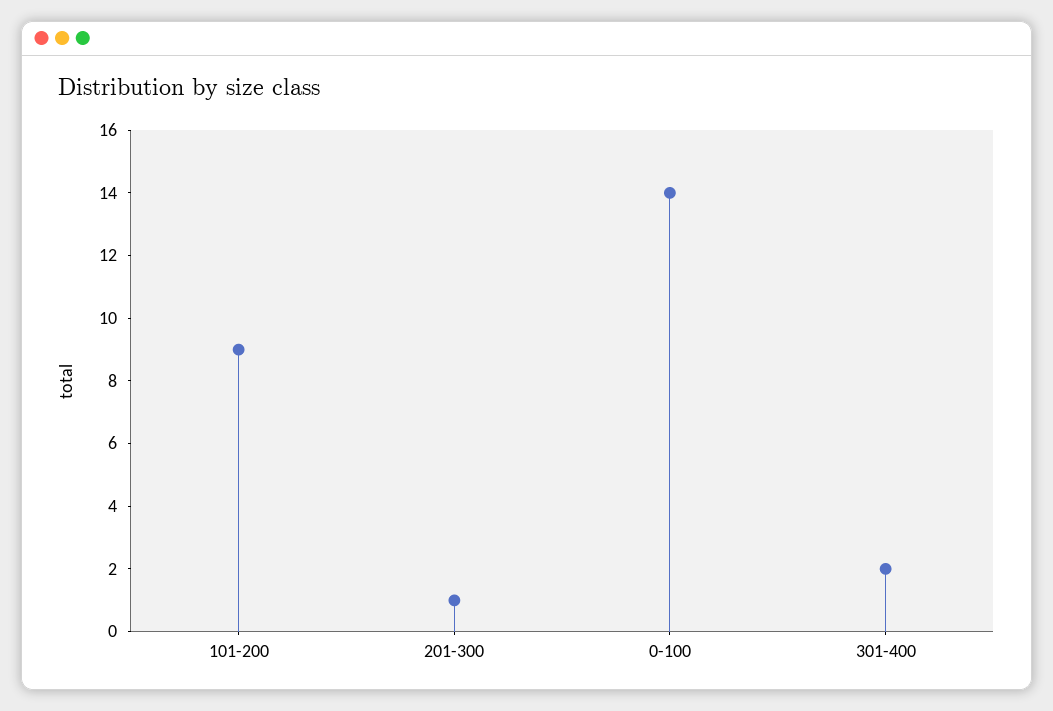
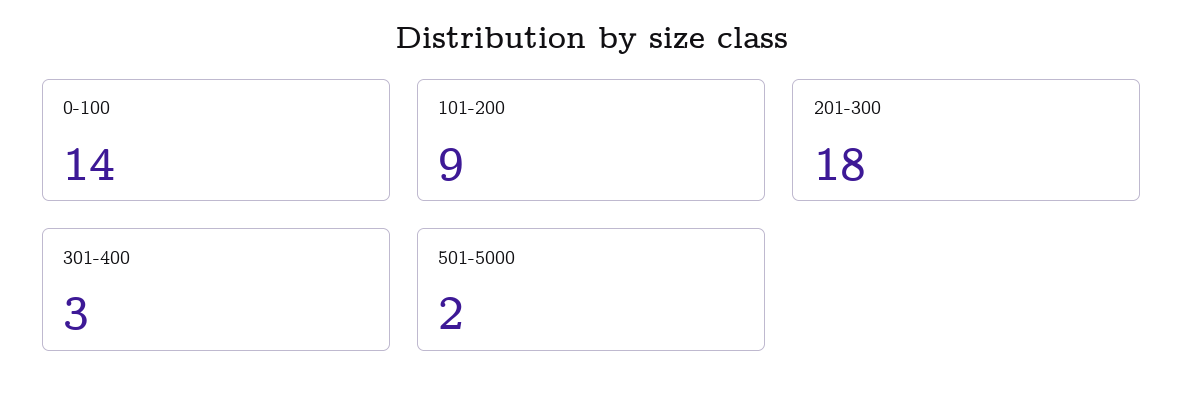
201-300: 1 -> 18
301-400: 2 -> 3
501-5000: none -> 2

